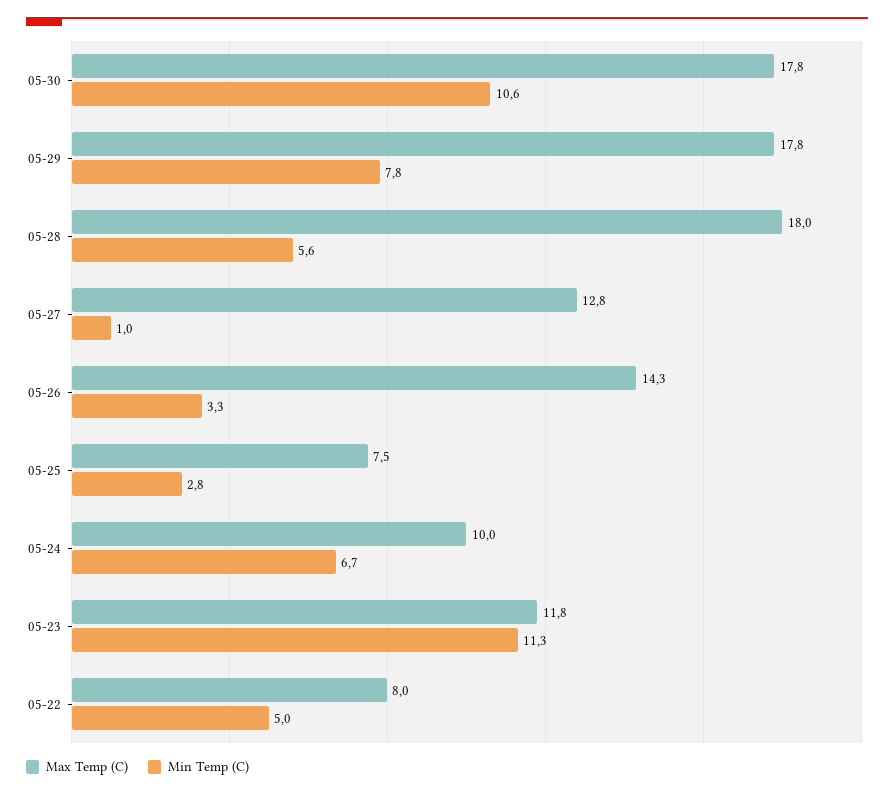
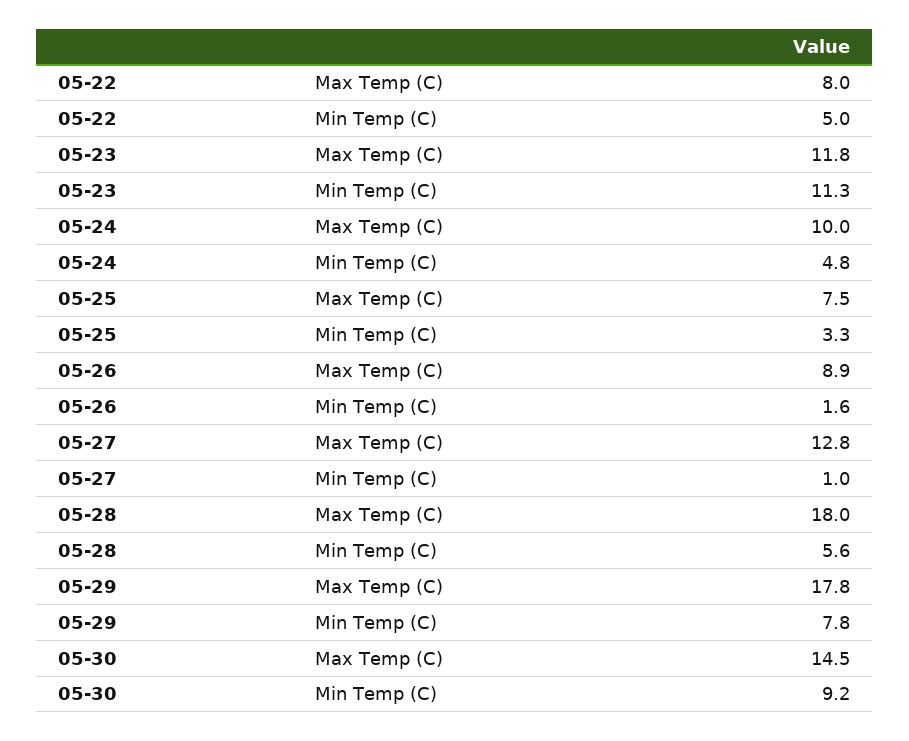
Max Temp (C), 05-30: 17.8 -> 14.5
Min Temp (C), 05-30: 10.6 -> 9.2
Max Temp (C), 05-26: 14.3 -> 8.9
Min Temp (C), 05-26: 3.3 -> 1.6
Min Temp (C), 05-25: 2.8 -> 3.3
Min Temp (C), 05-24: 6.7 -> 4.8

